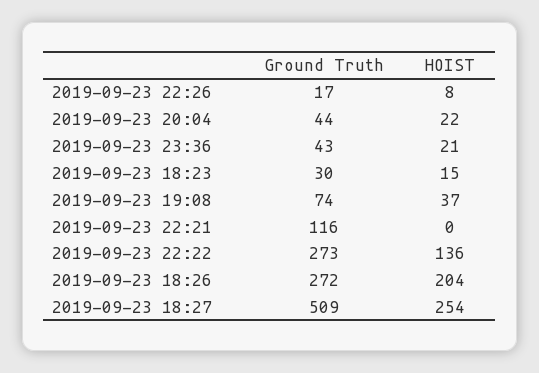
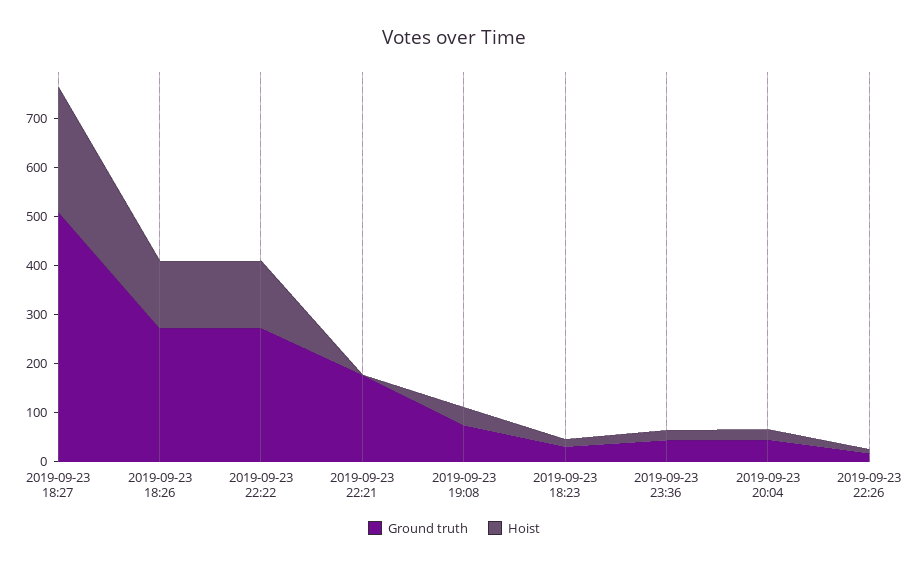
Ground Truth, 2019-09-23 22:21: 116 -> 180
HOIST, 2019-09-23 18:26: 204 -> 140

